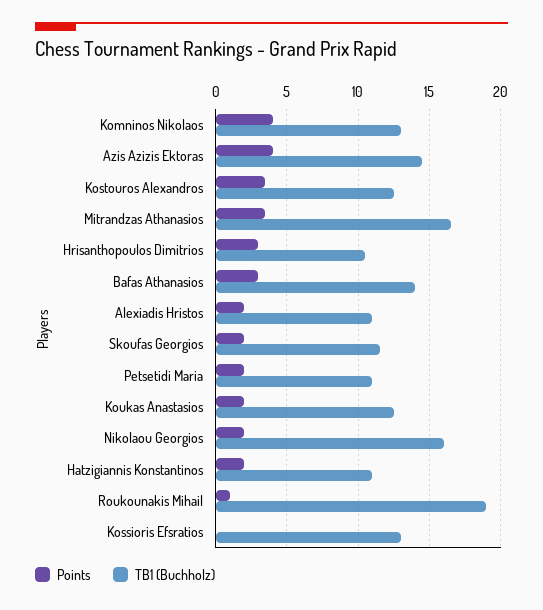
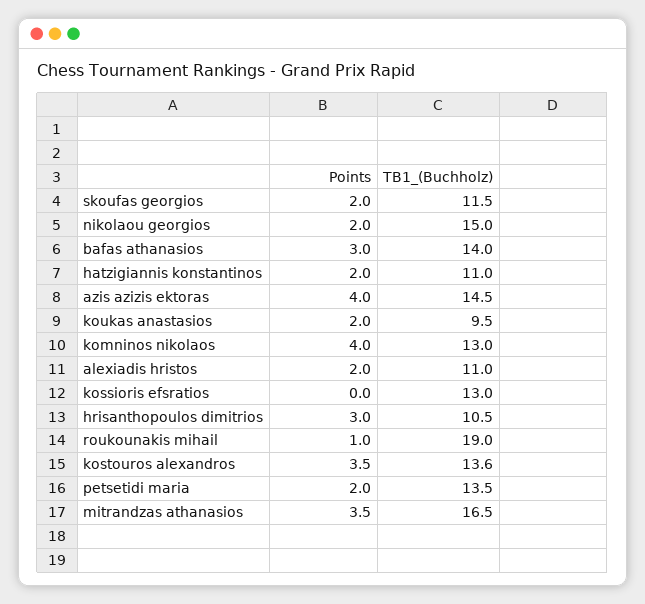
TB1 (Buchholz), Kostouros Alexandros: 12.5 -> 13.6
TB1 (Buchholz), Petsetidi Maria: 11 -> 13.5
TB1 (Buchholz), Koukas Anastasios: 12.5 -> 9.5
TB1 (Buchholz), Nikolaou Georgios: 16 -> 15

